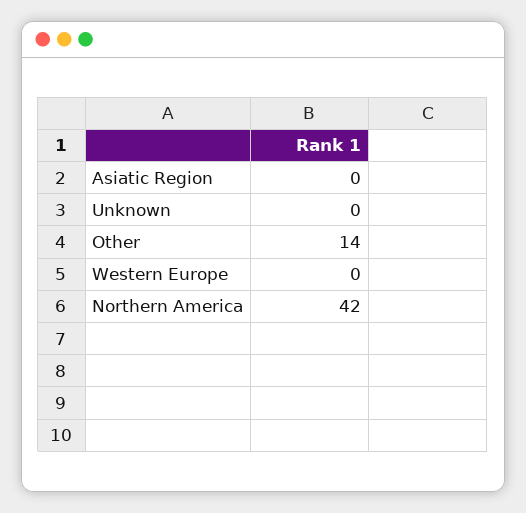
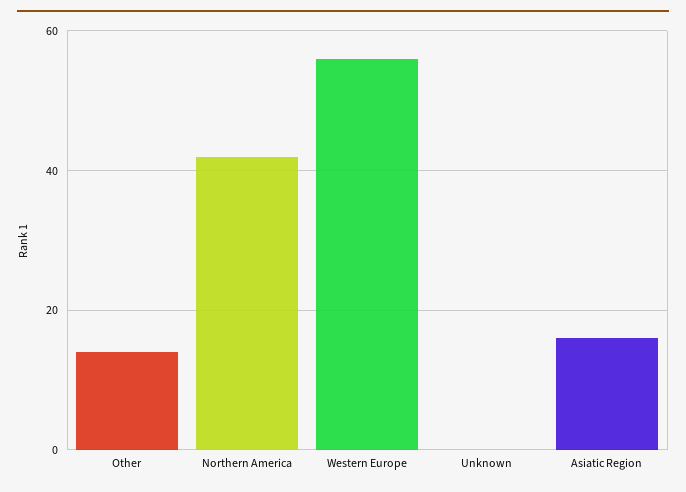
Asiatic Region: 0 -> 15
Western Europe: 0 -> 55

